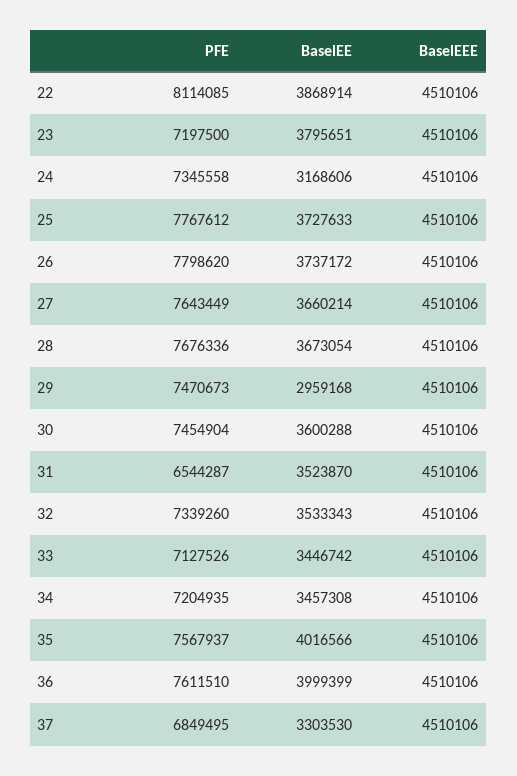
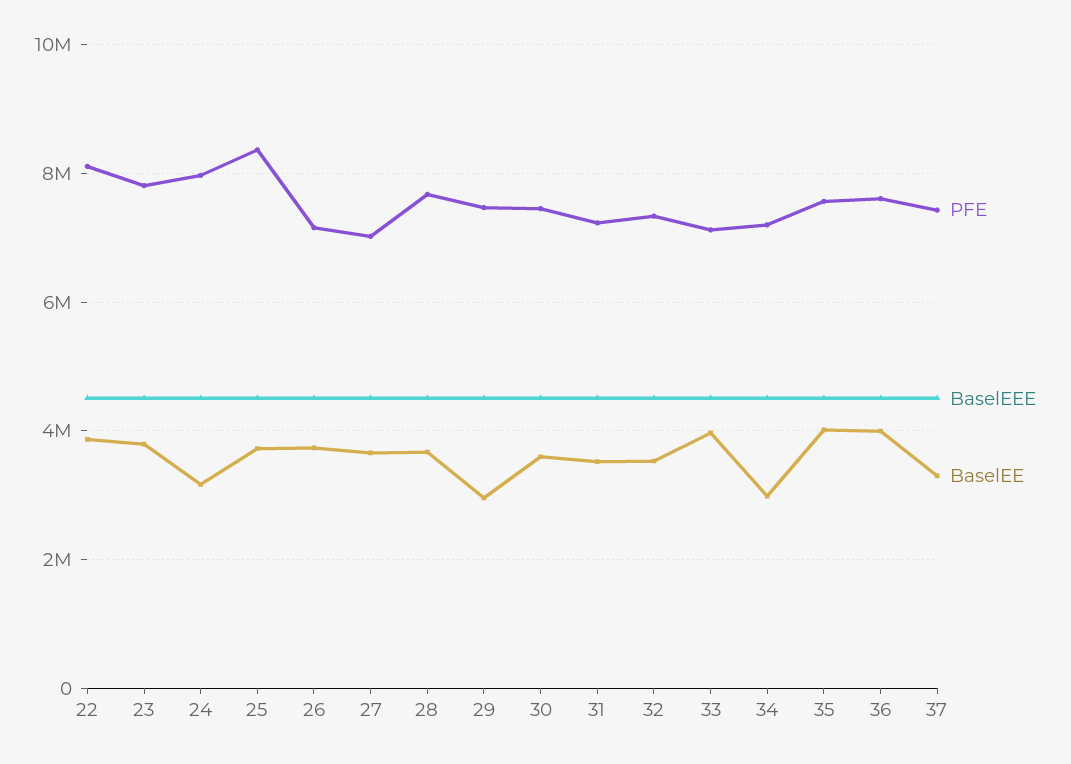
PFE, 23: 7197500 -> 7800000
PFE, 24: 7345558 -> 8000000
PFE, 25: 7767612 -> 8400000
PFE, 26: 7798620 -> 7200000
PFE, 27: 7643449 -> 7000000
PFE, 31: 6544287 -> 7200000
BaselEE, 33: 3446742 -> 4000000
BaselEE, 34: 3457308 -> 3000000
PFE, 37: 6849495 -> 7400000

